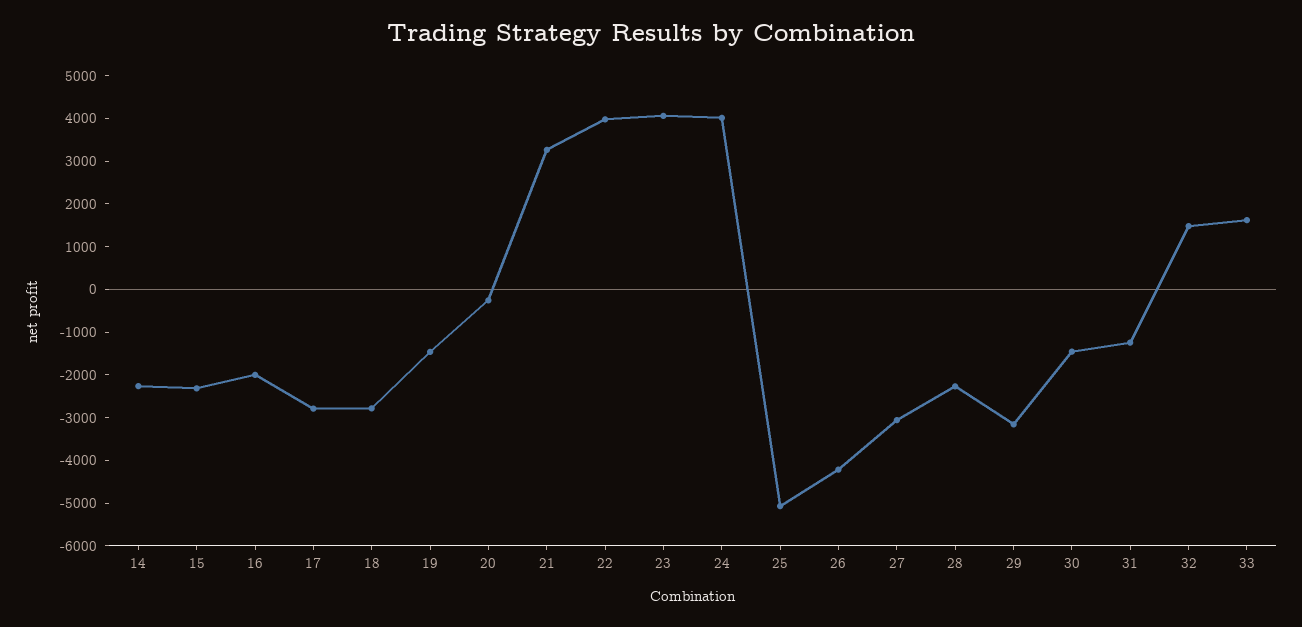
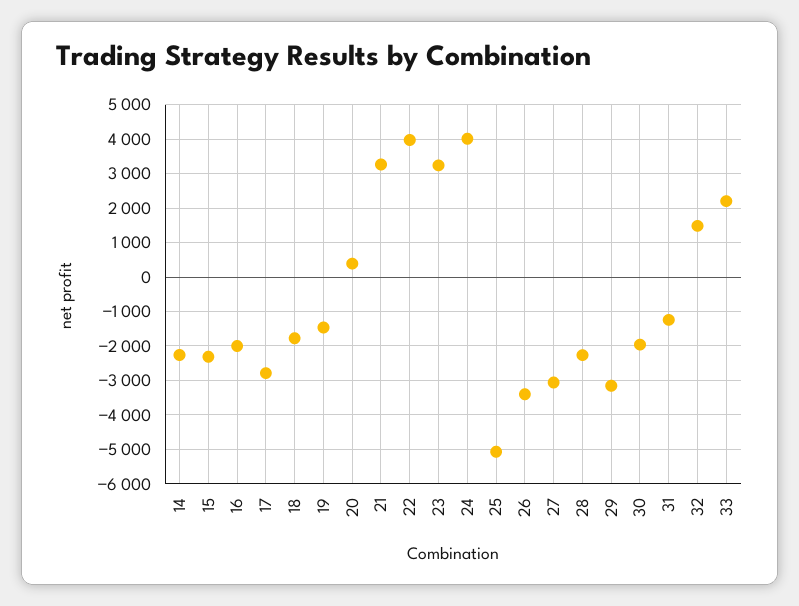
18: -2800 -> -1800
20: -200 -> 400
23: 4000 -> 3200
26: -4200 -> -3400
30: -1400 -> -2000
33: 1600 -> 2200

